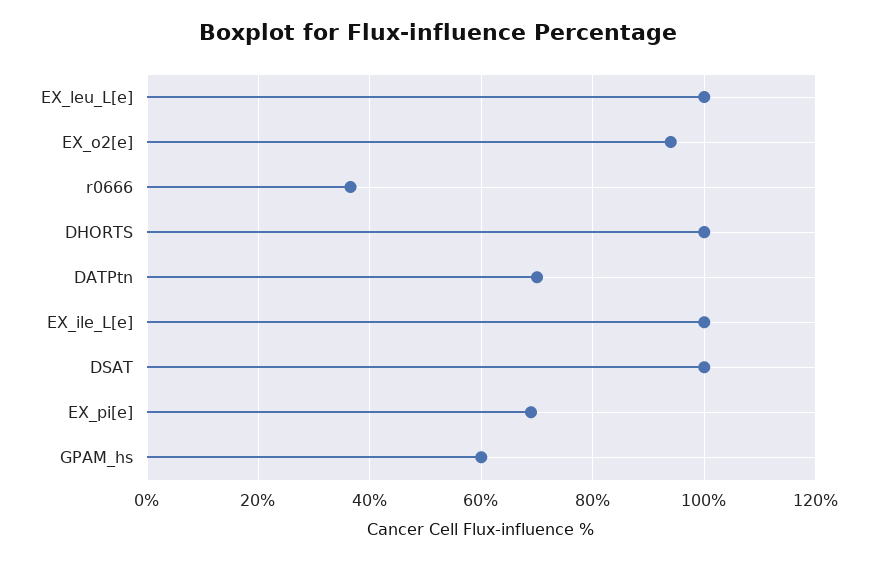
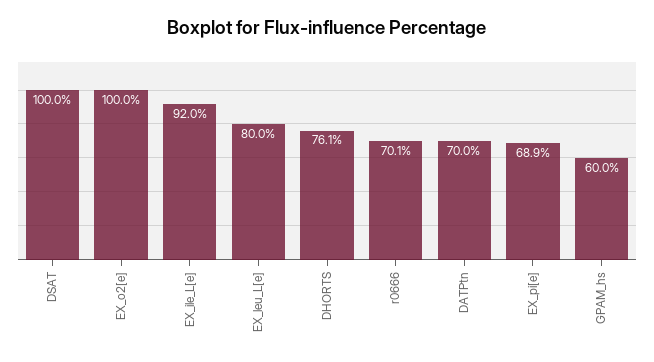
EX_leu_L[e]: 100 -> 80
EX_o2[e]: 94 -> 100
r0666: 36 -> 70.1
DHORTS: 100 -> 76.1
EX_ile_L[e]: 100 -> 92

